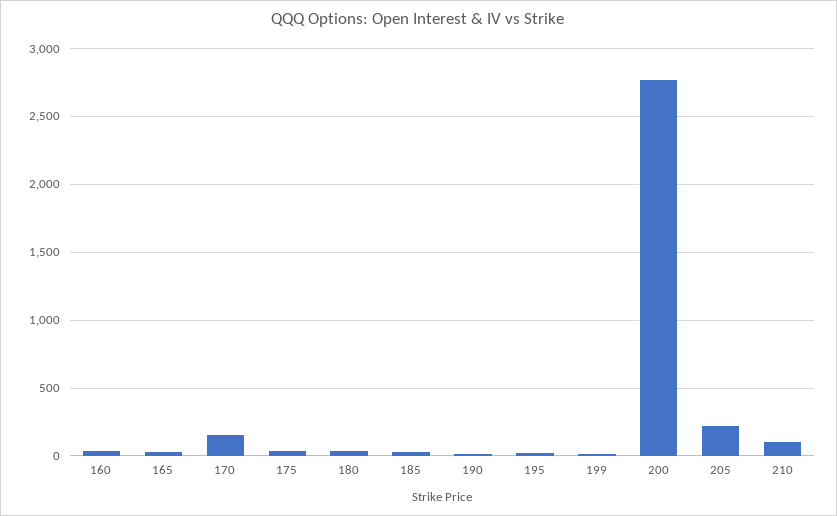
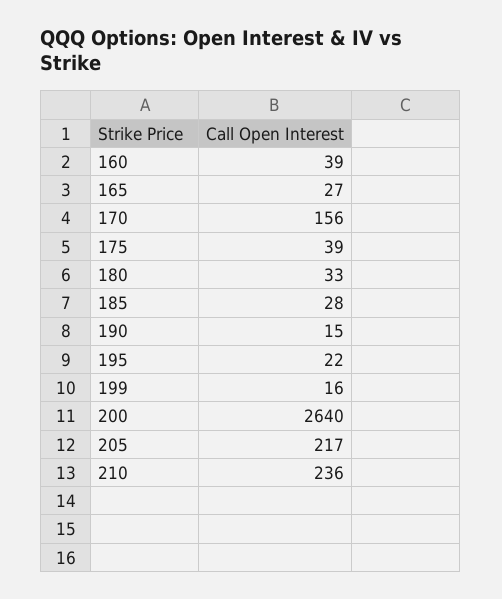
200: 2750 -> 2640
210: 100 -> 236

